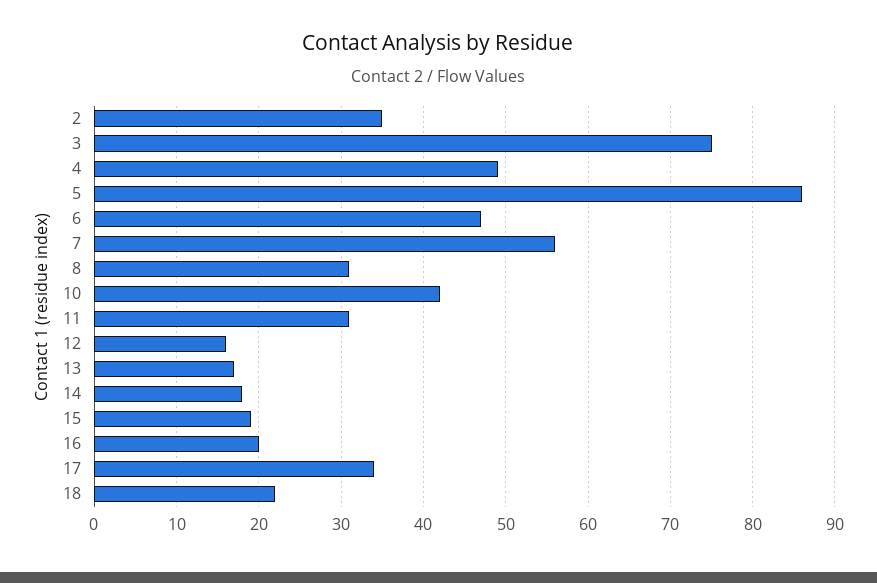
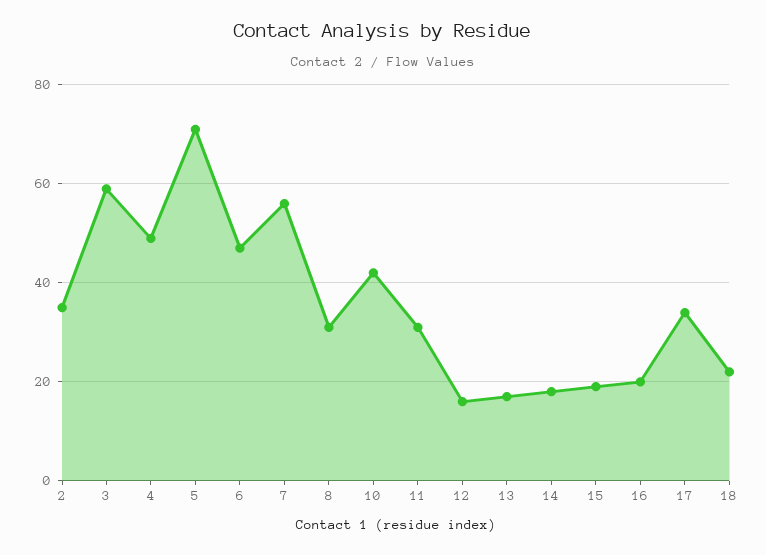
3: 75 -> 60
5: 86 -> 70

